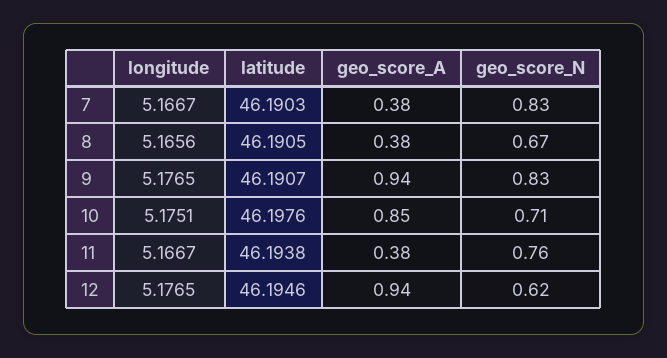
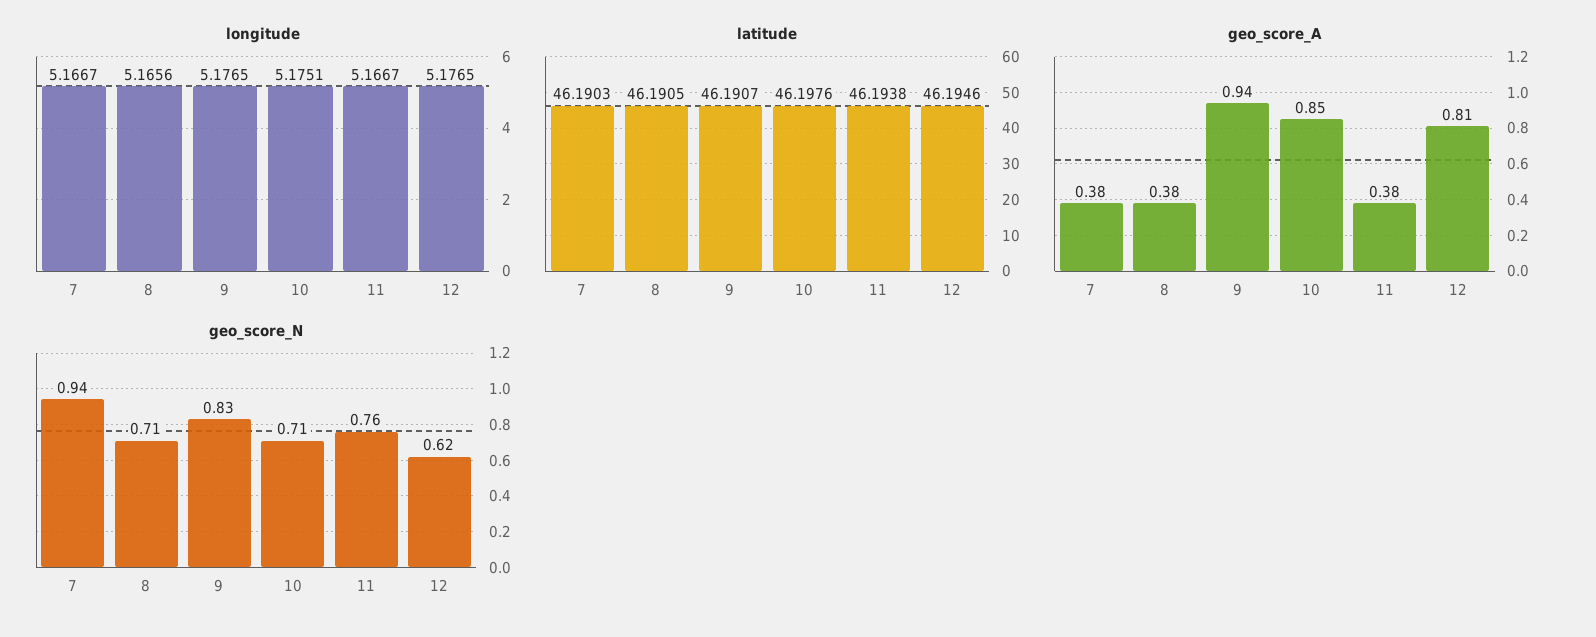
geo_score_N, 7: 0.83 -> 0.94
geo_score_N, 8: 0.67 -> 0.71
geo_score_A, 12: 0.94 -> 0.81

